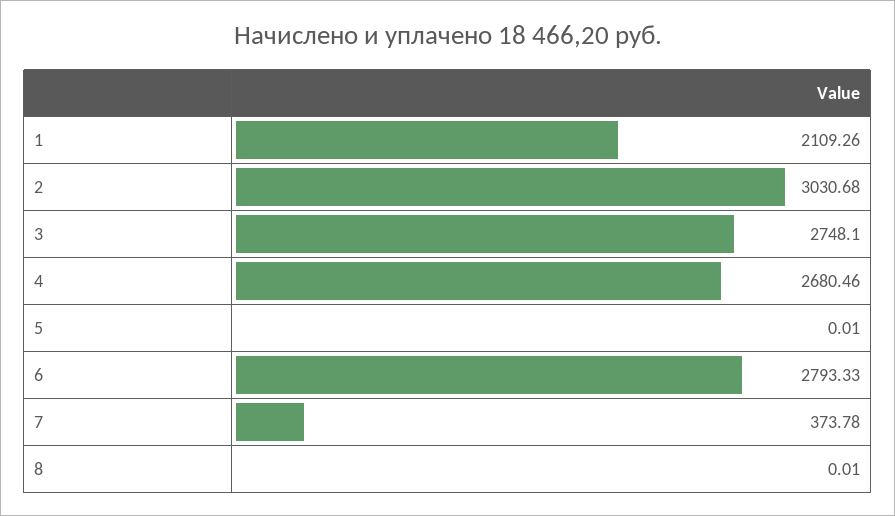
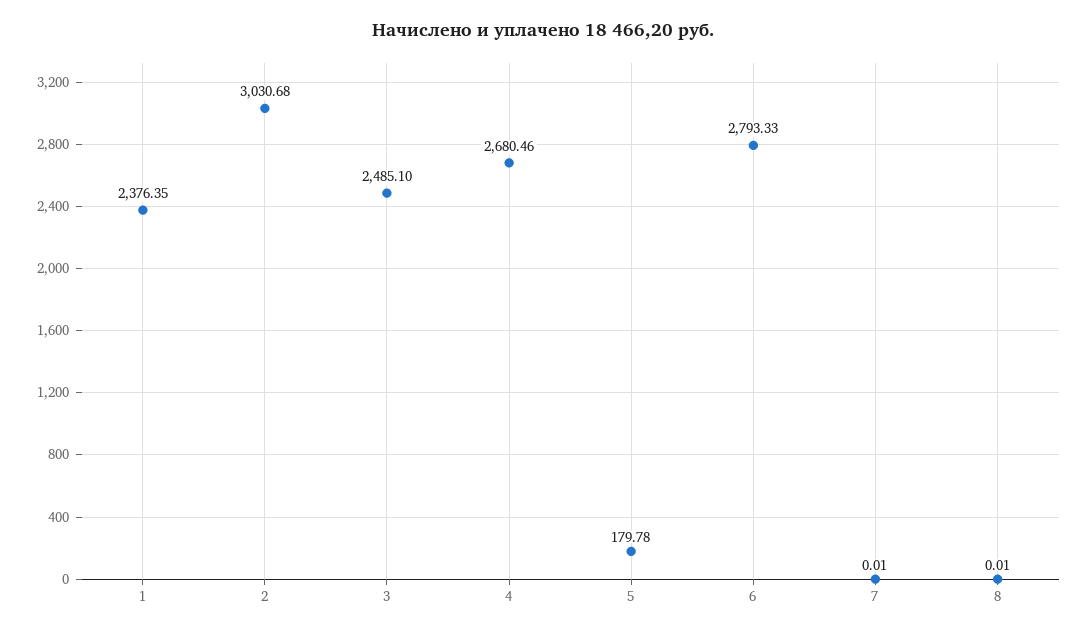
1: 2109.26 -> 2376.35
3: 2748.1 -> 2485.1
5: 0.01 -> 179.78
7: 373.78 -> 0.01

